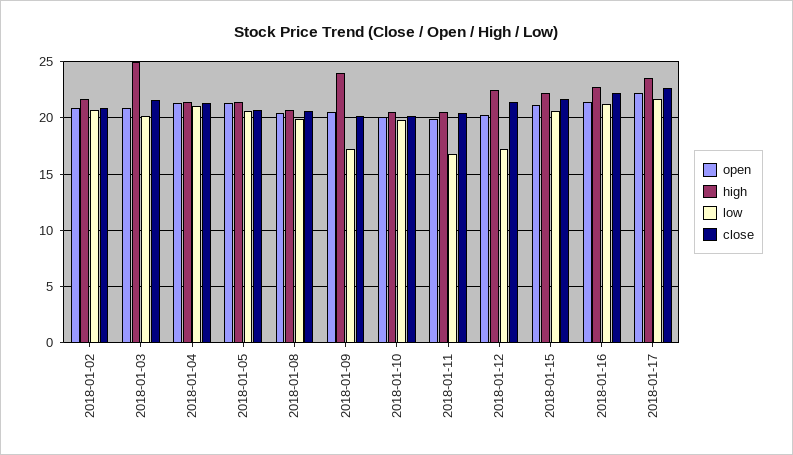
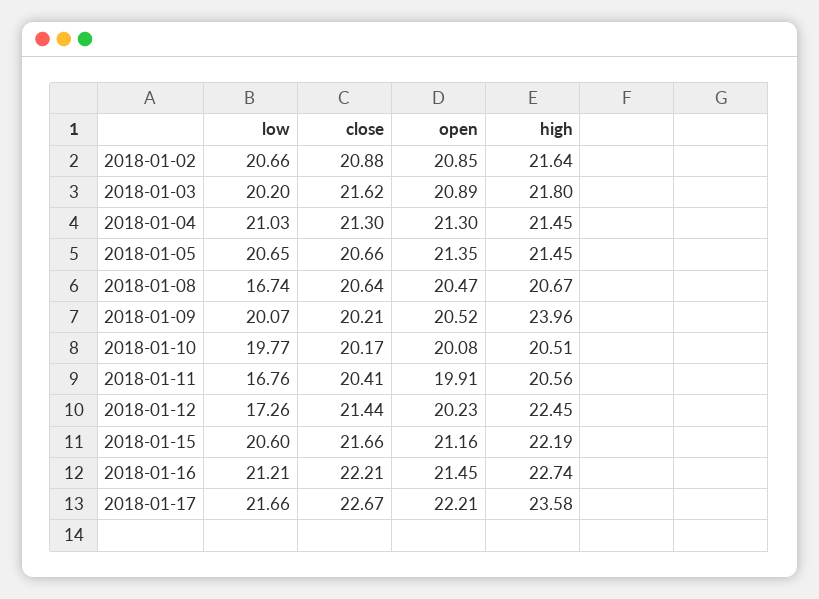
high, 2018-01-03: 25 -> 21.8
low, 2018-01-08: 20 -> 16.74
low, 2018-01-09: 17 -> 20.07

